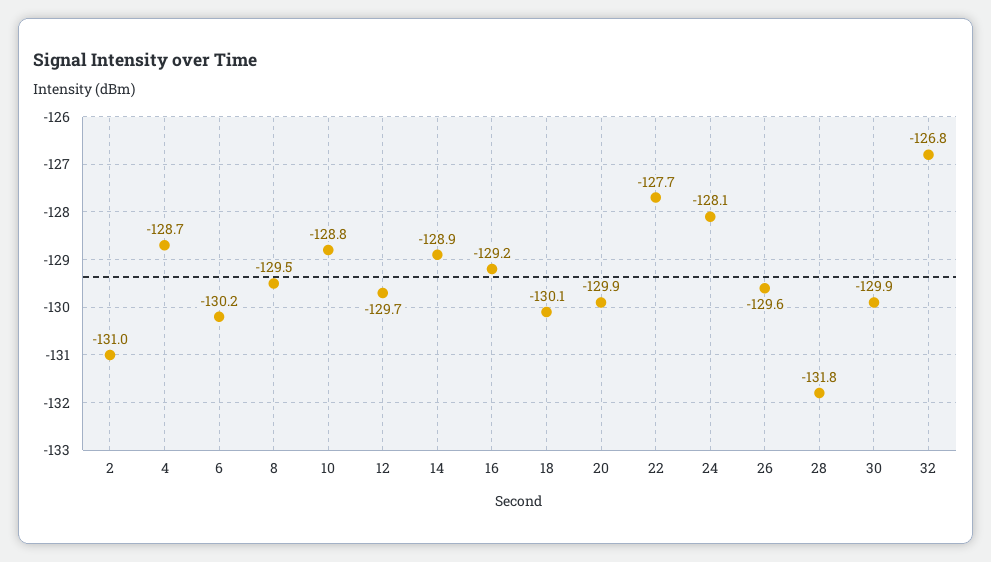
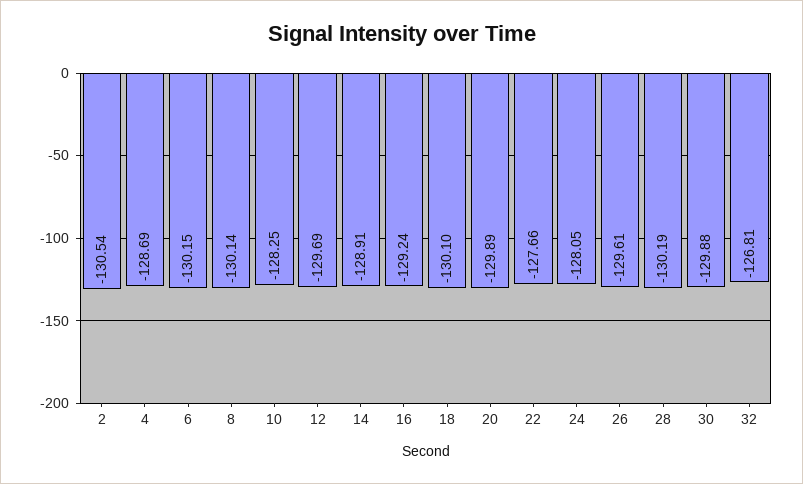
2: -131 -> -130.54
8: -129.5 -> -130.14
10: -128.8 -> -128.25
28: -131.8 -> -130.19

